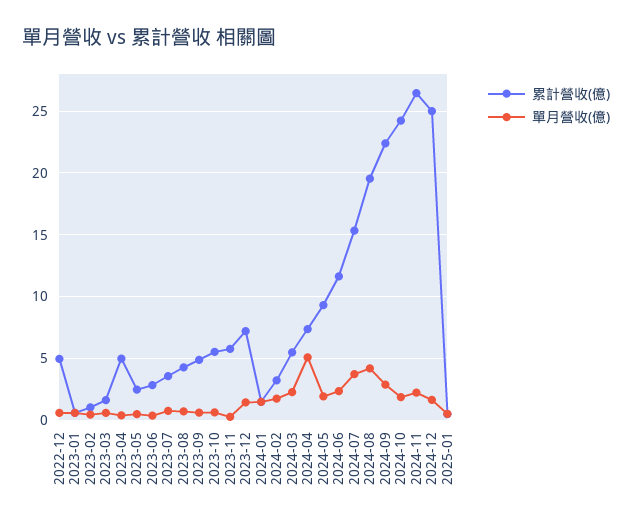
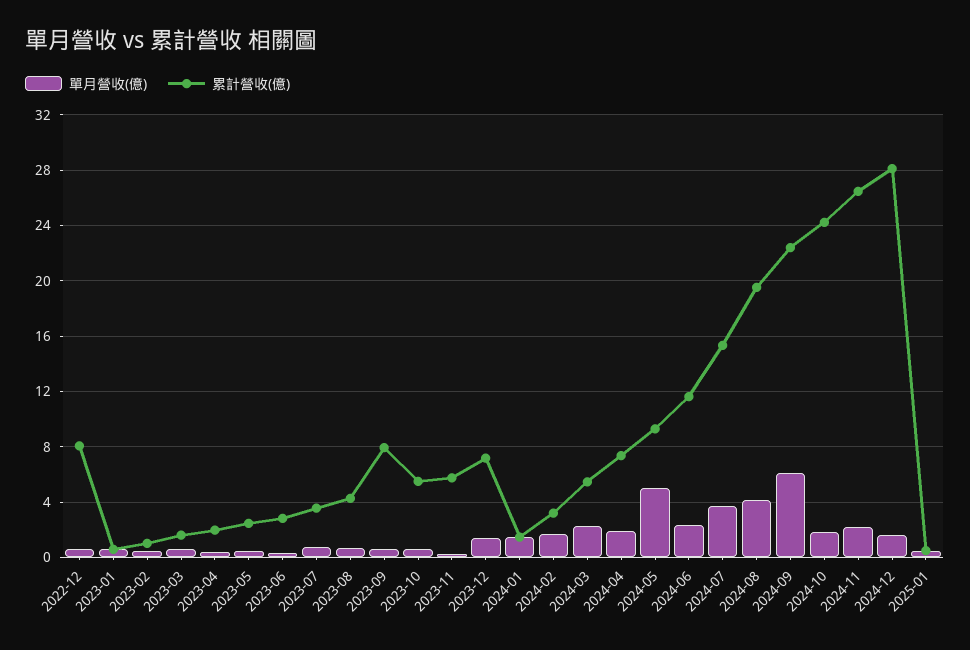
累計營收(億), 2022-12: 5 -> 8
累計營收(億), 2023-04: 5 -> 2
累計營收(億), 2023-09: 5 -> 8
單月營收(億), 2024-04: 5 -> 2
單月營收(億), 2024-05: 2 -> 5
單月營收(億), 2024-09: 3 -> 6
累計營收(億), 2024-12: 25 -> 28

